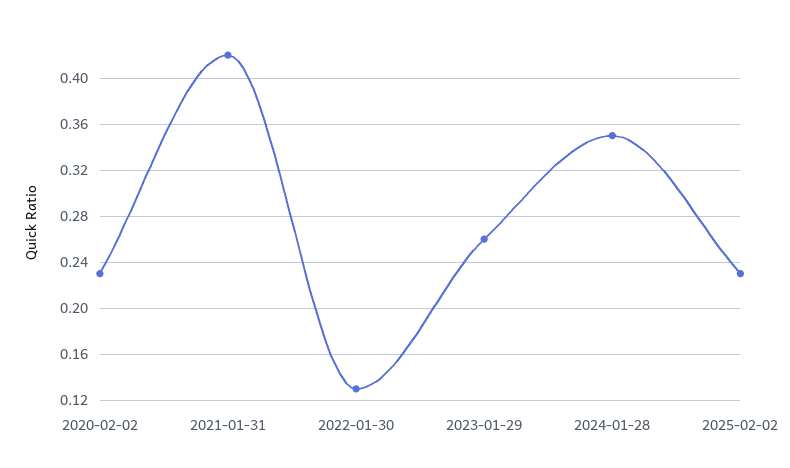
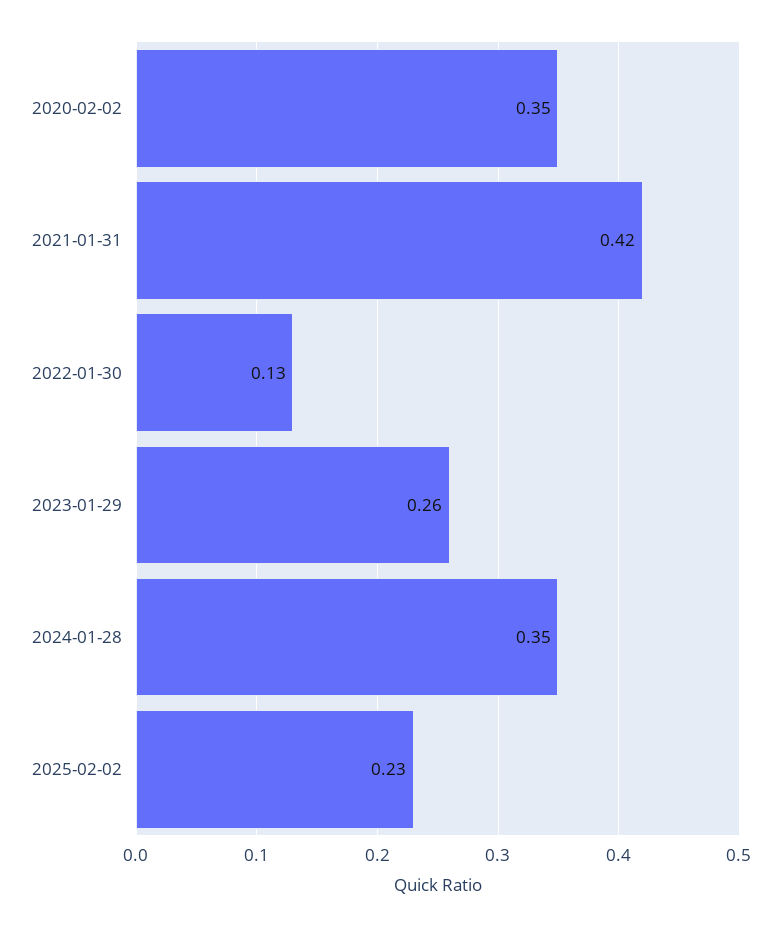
2020-02-02: 0.23 -> 0.35

